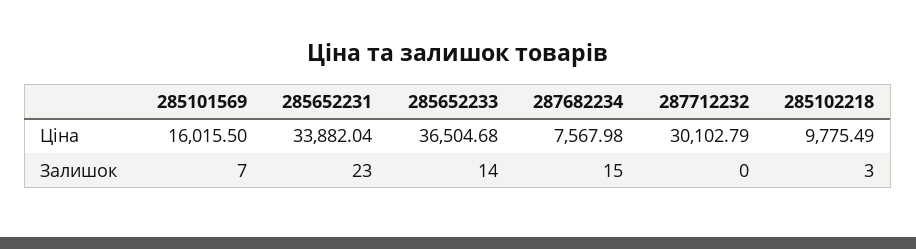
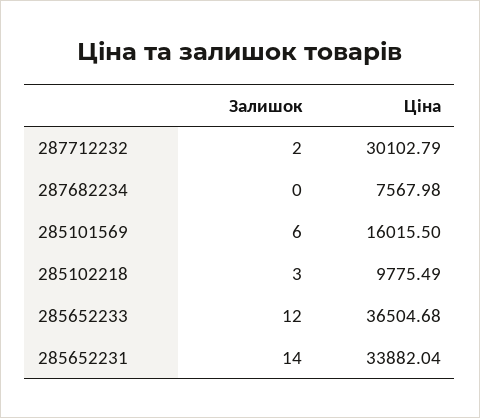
285101569, Залишок: 7 -> 6
285652231, Залишок: 23 -> 14
285652233, Залишок: 14 -> 12
287682234, Залишок: 15 -> 0
287712232, Залишок: 0 -> 2

